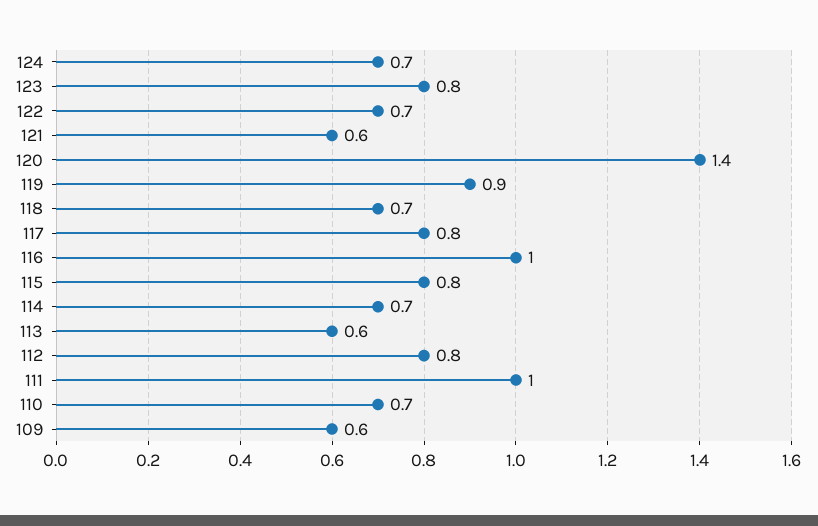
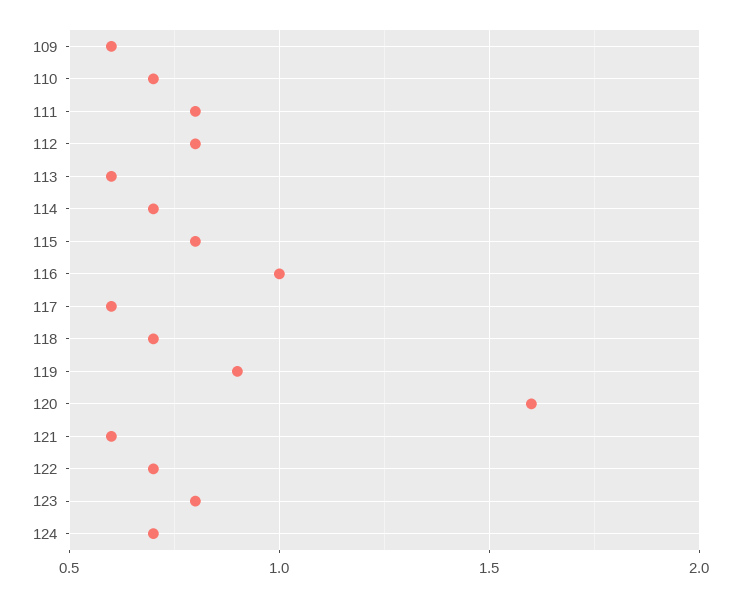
120: 1.4 -> 1.6
117: 0.8 -> 0.6
111: 1 -> 0.8

